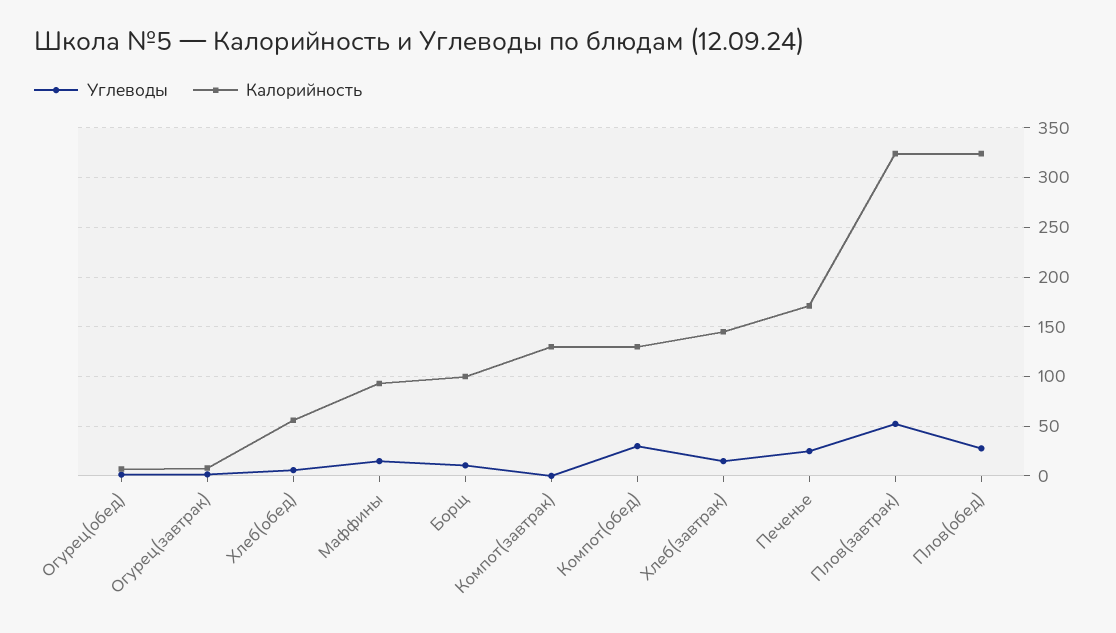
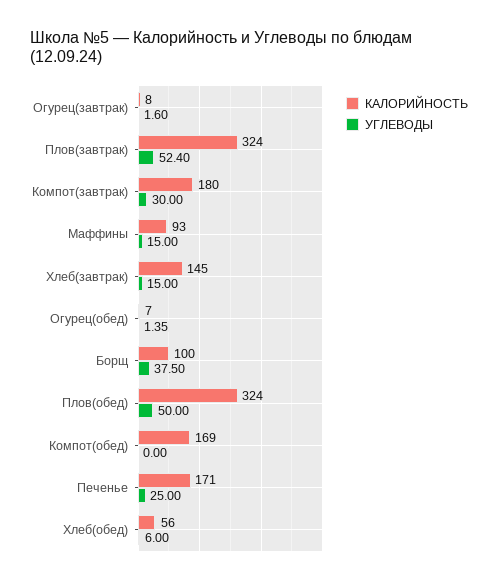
Углеводы, Борщ: 10 -> 37.5
Углеводы, Компот(завтрак): 0 -> 30
Калорийность, Компот(завтрак): 130 -> 180
Углеводы, Компот(обед): 30 -> 0
Калорийность, Компот(обед): 130 -> 169
Углеводы, Плов(обед): 30 -> 50

